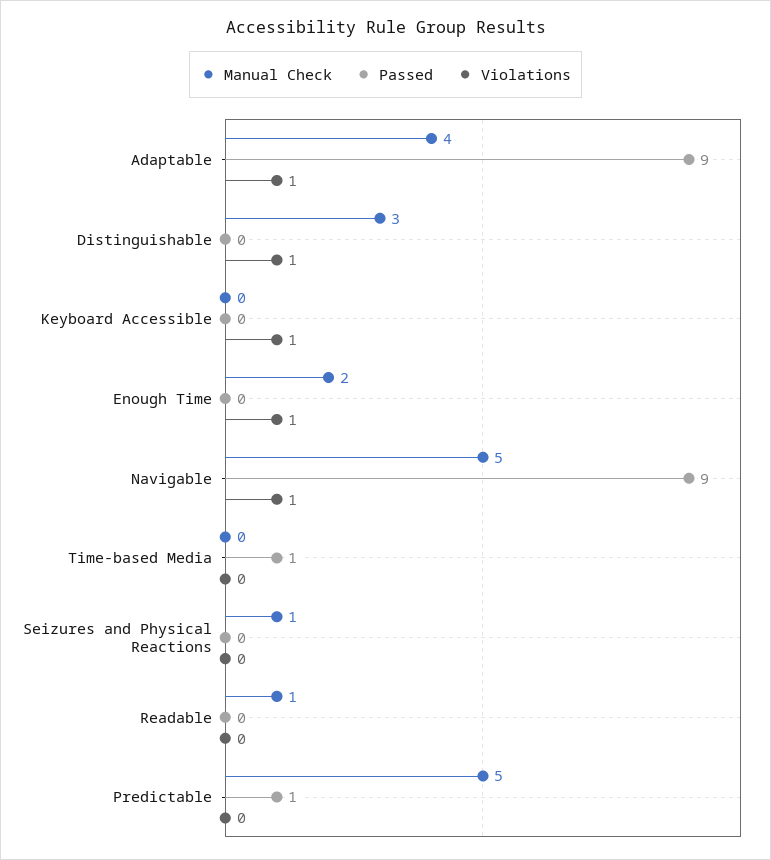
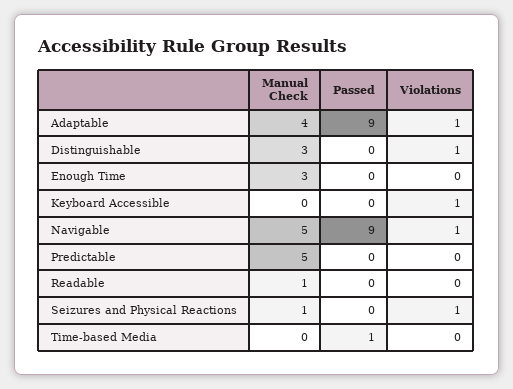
Manual Check, Enough Time: 2 -> 3
Violations, Enough Time: 1 -> 0
Violations, Seizures and Physical Reactions: 0 -> 1
Passed, Predictable: 1 -> 0

